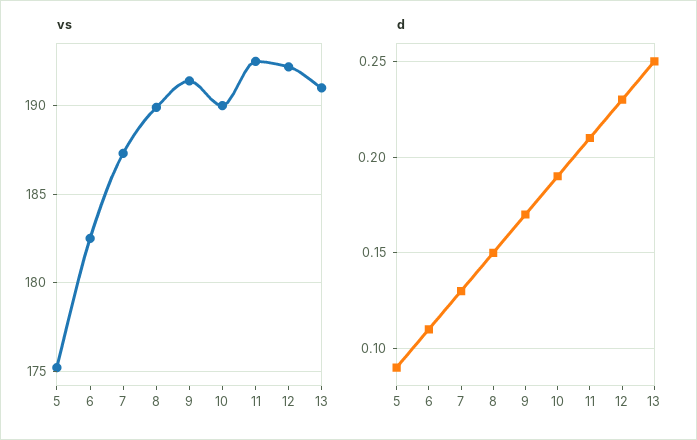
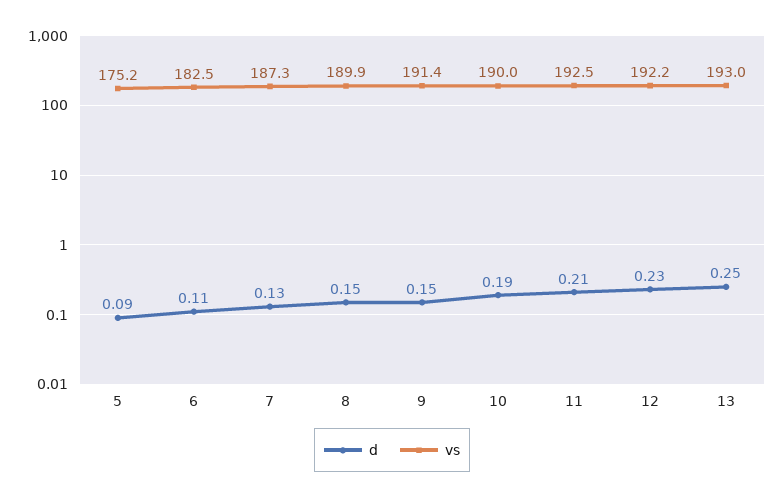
vs, 13: 191 -> 193
d, 9: 0.17 -> 0.15

